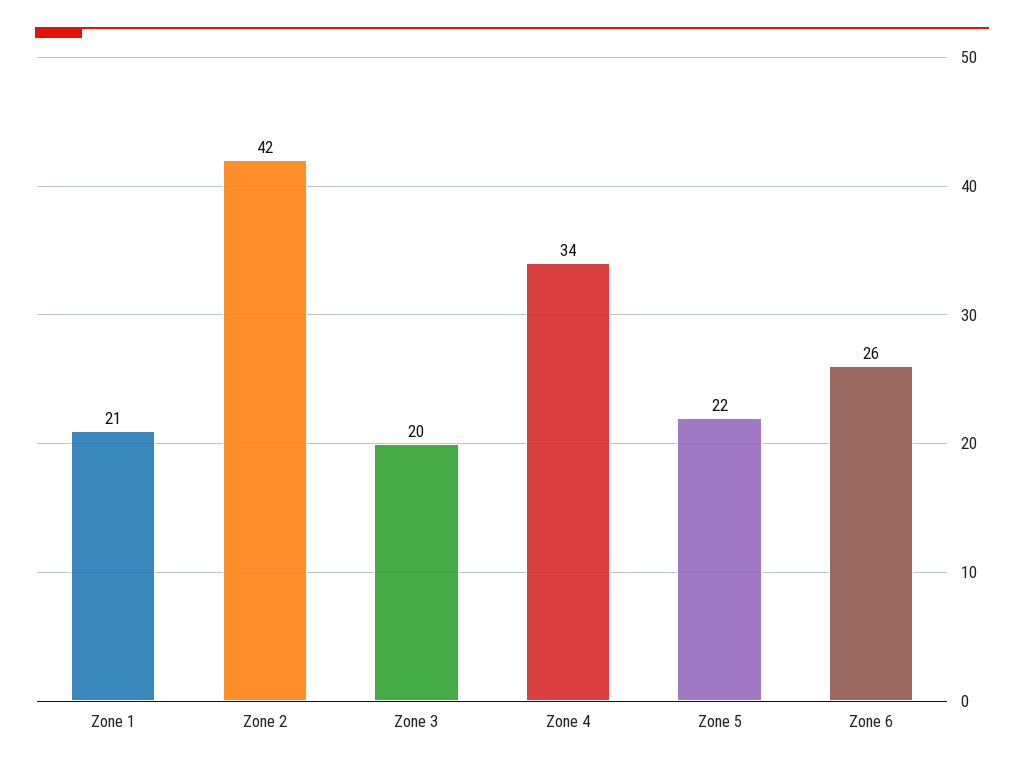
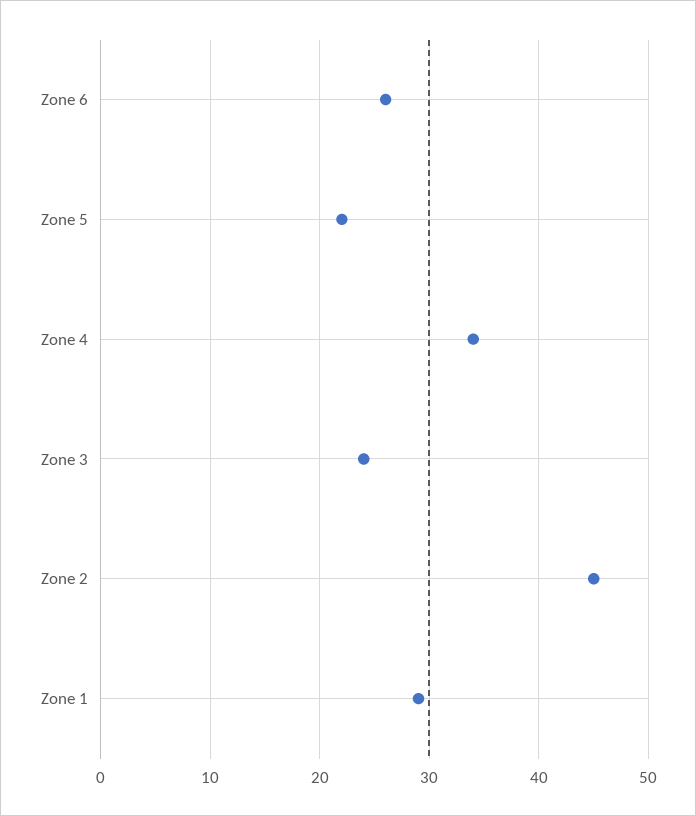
Zone 1: 21 -> 29
Zone 2: 42 -> 45
Zone 3: 20 -> 24

